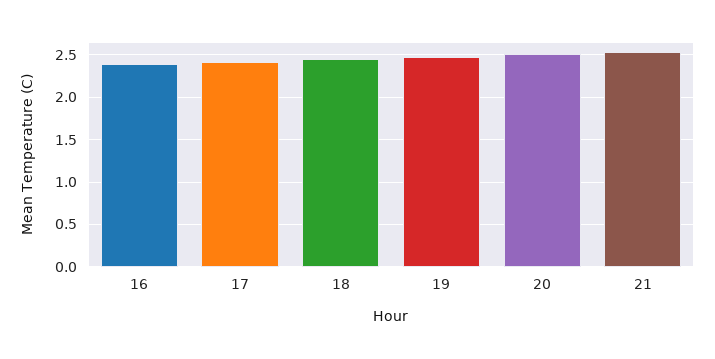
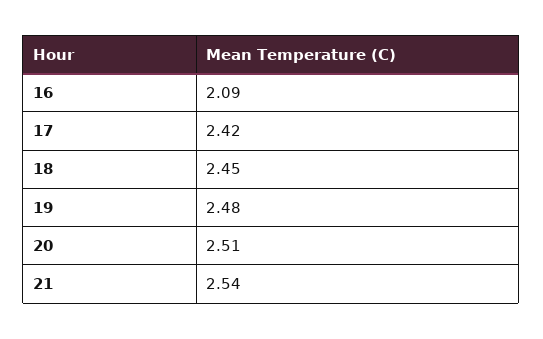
16: 2.4 -> 2.09

